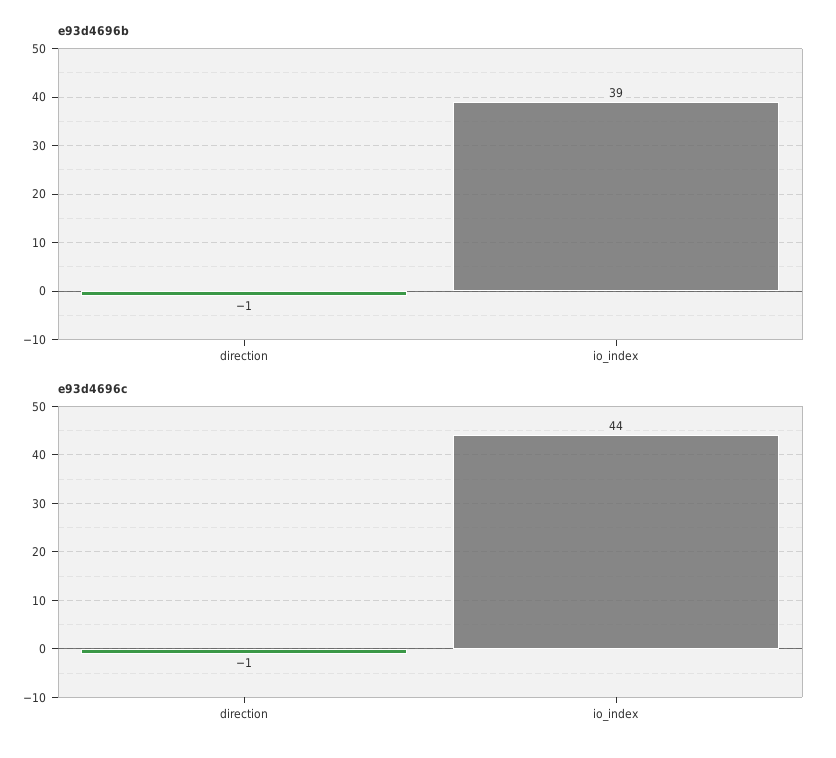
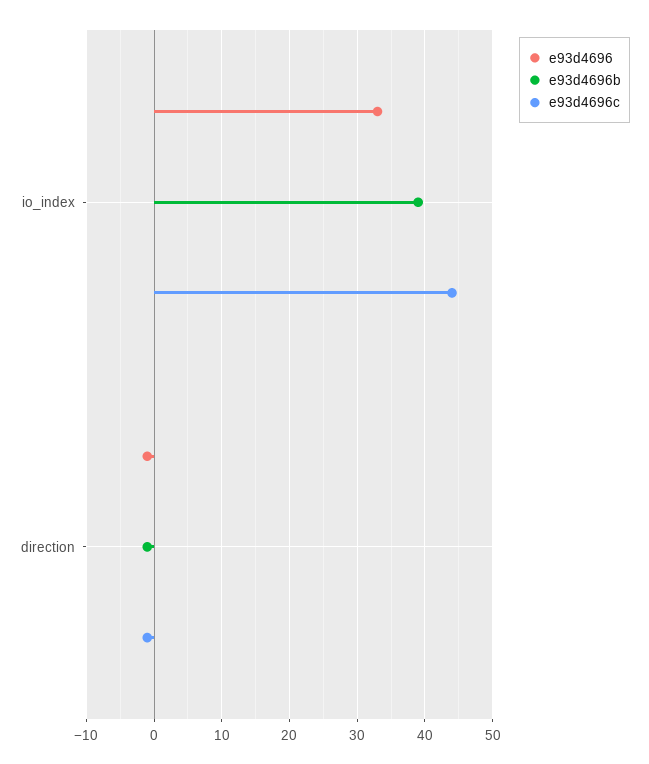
e93d4696, io_index: none -> 33
e93d4696, direction: none -> -1

